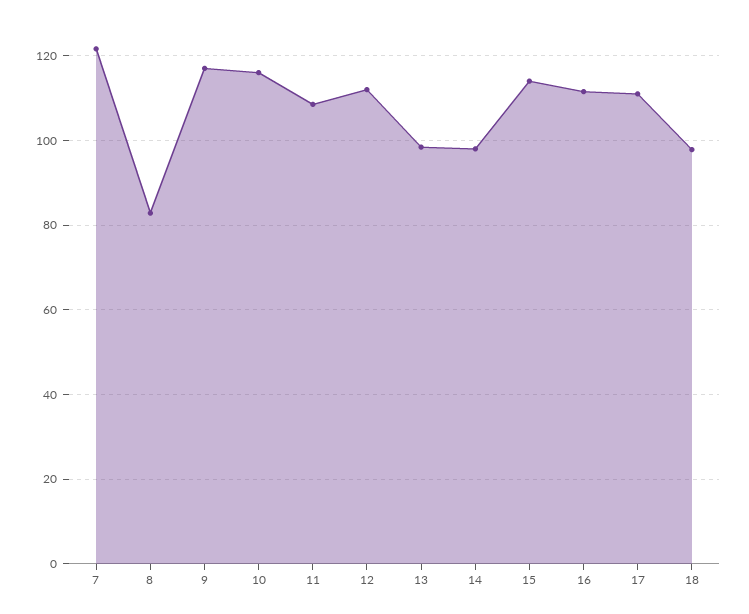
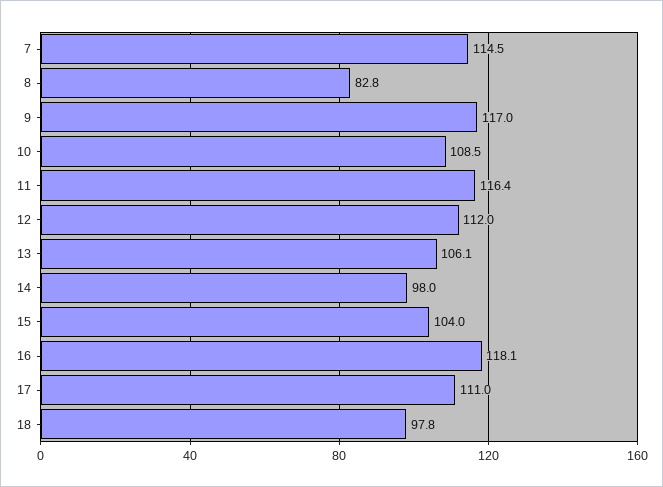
7: 122 -> 114.5
10: 116 -> 108.5
11: 108 -> 116.4
13: 98 -> 106.1
15: 114 -> 104
16: 112 -> 118.1

